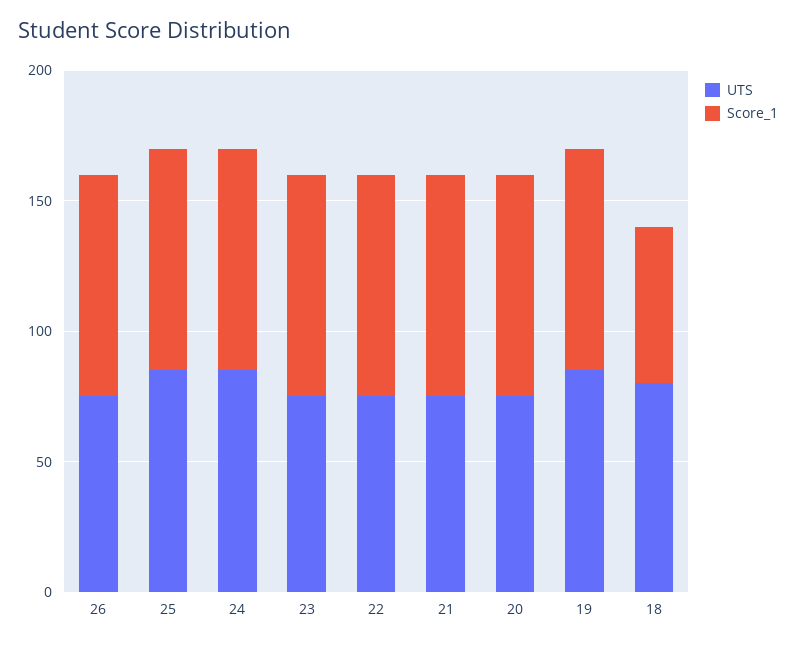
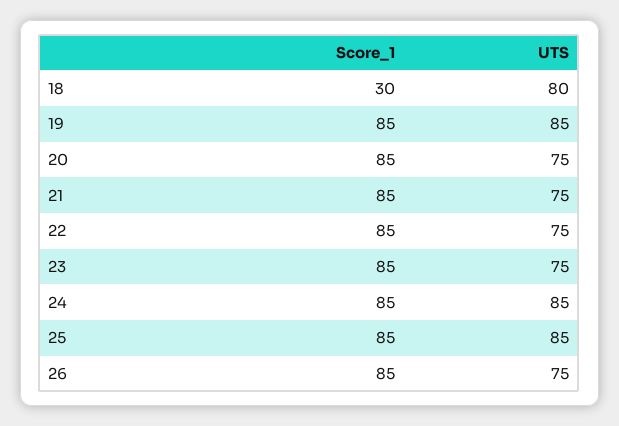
Score_1, 18: 60 -> 30

